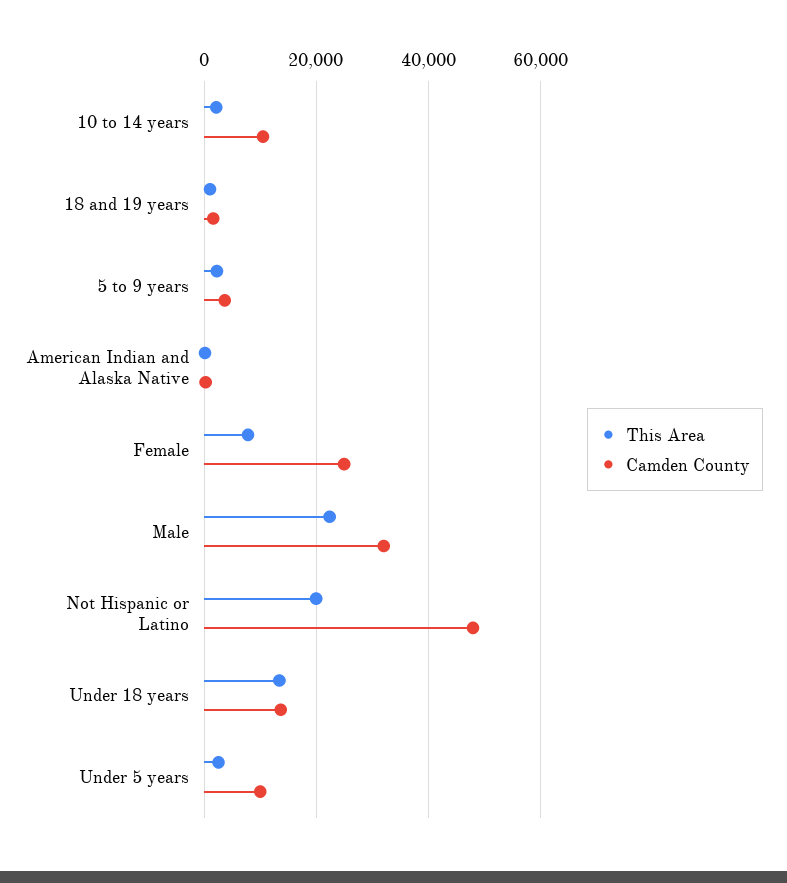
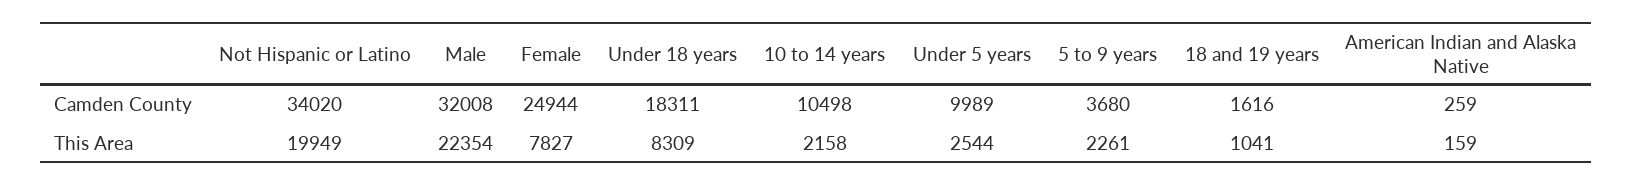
Camden County, Not Hispanic or Latino: 48000 -> 34020
This Area, Under 18 years: 14000 -> 8309
Camden County, Under 18 years: 14000 -> 18311

